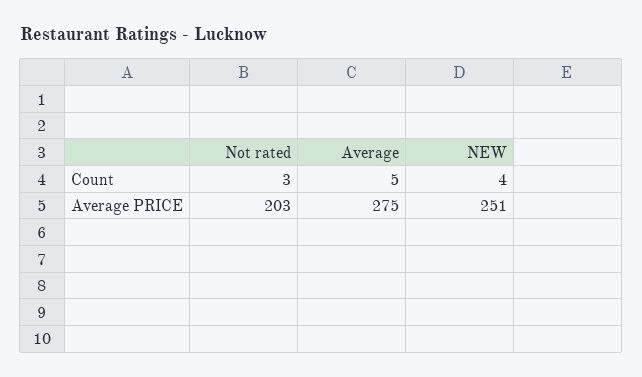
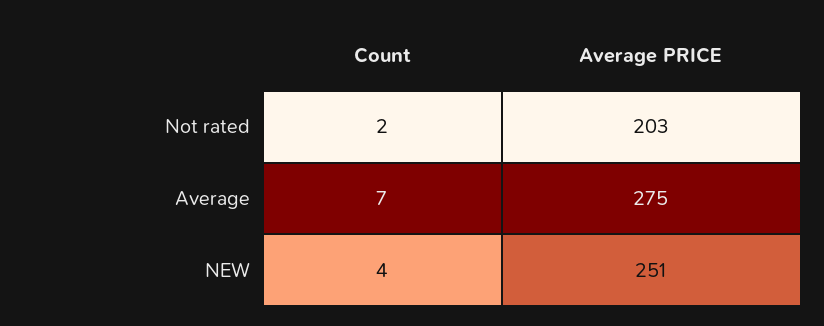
Not rated, Count: 3 -> 2
Average, Count: 5 -> 7

